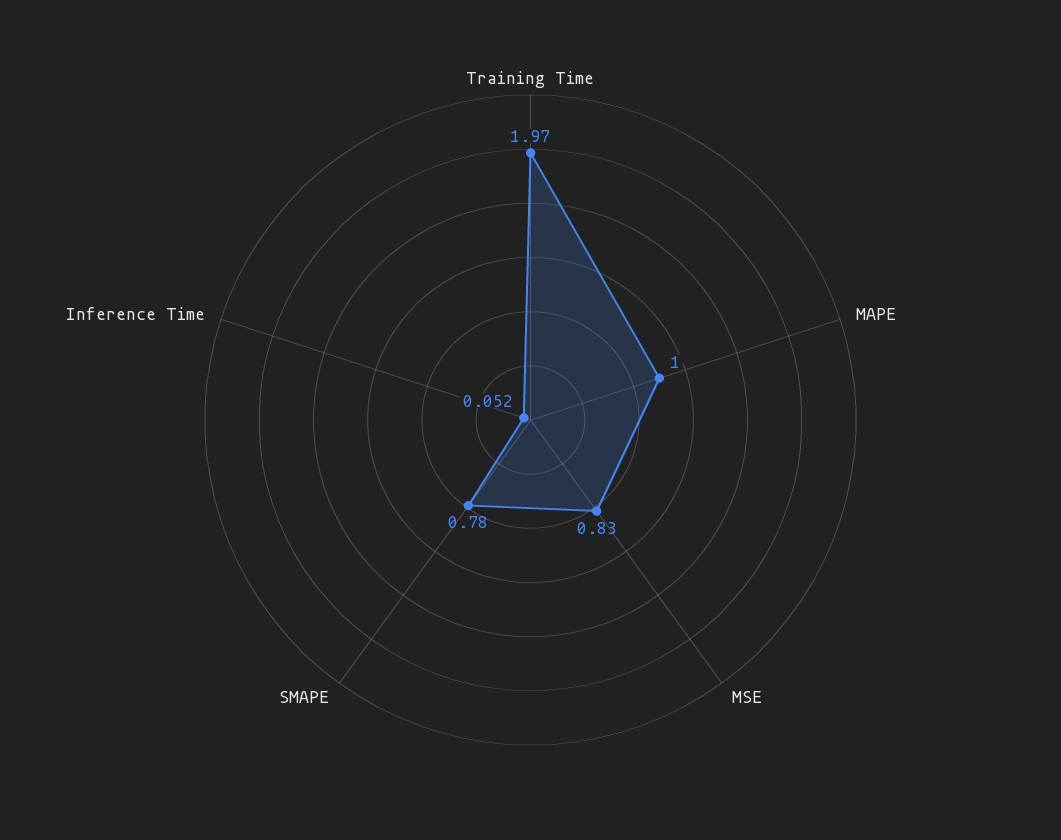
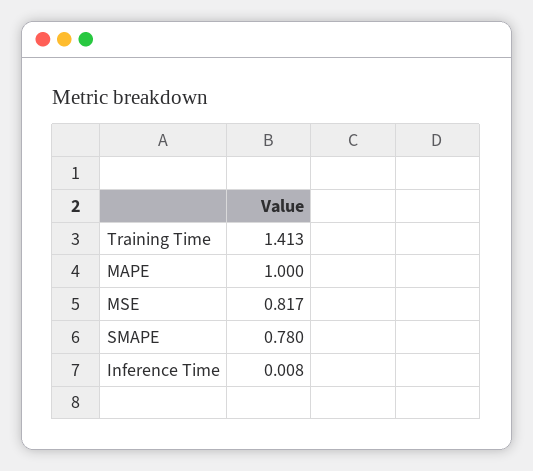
Training Time: 1.97 -> 1.413
MSE: 0.83 -> 0.817
Inference Time: 0.052 -> 0.008

